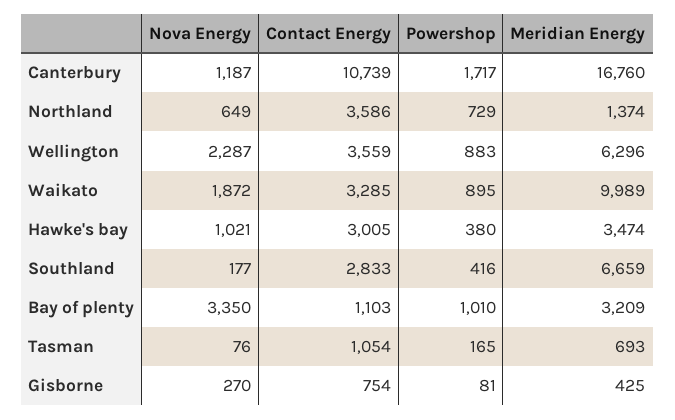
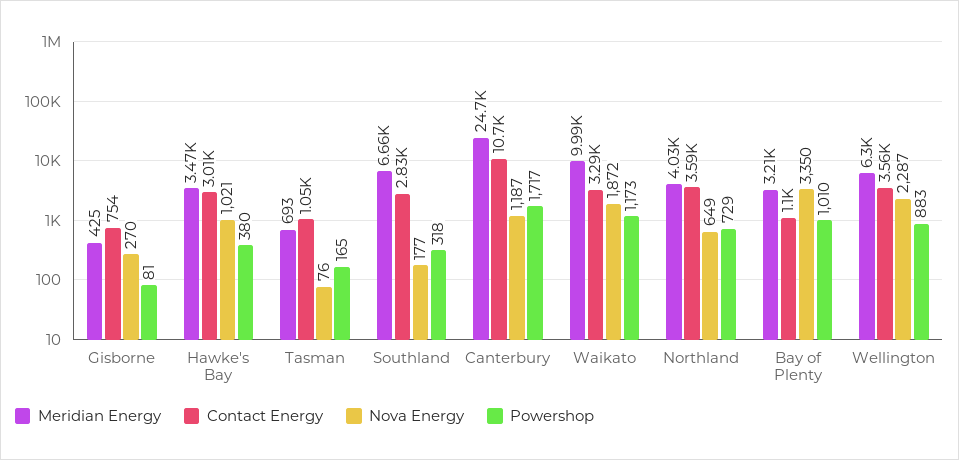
Meridian Energy, Canterbury: 16760 -> 24700
Meridian Energy, Northland: 1374 -> 4030
Powershop, Waikato: 895 -> 1173
Powershop, Southland: 416 -> 318

